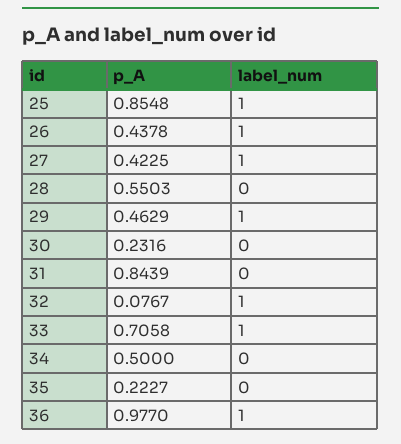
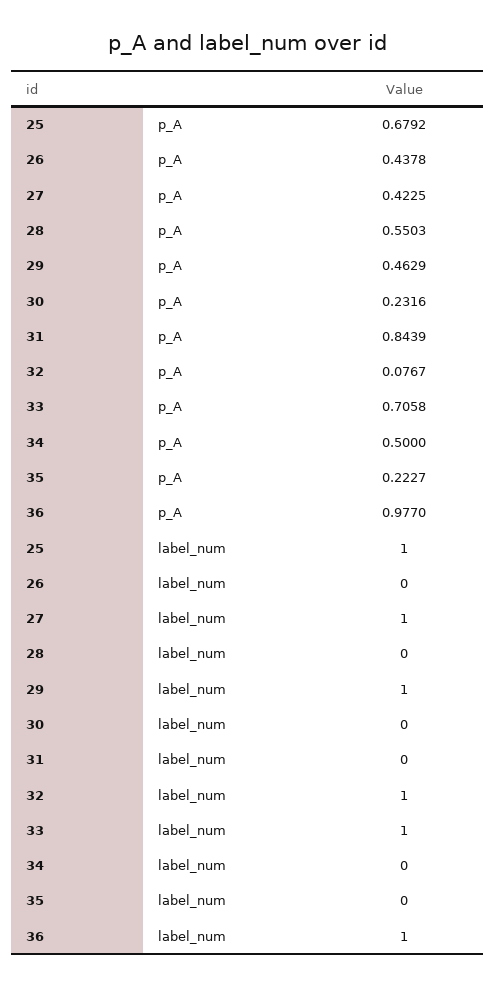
p_A, 25: 0.8548 -> 0.6792
label_num, 26: 1 -> 0

